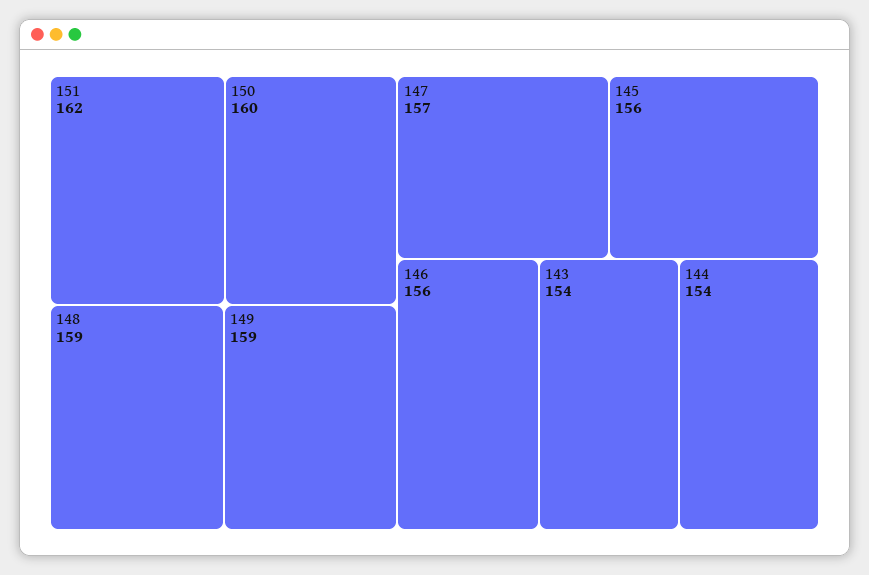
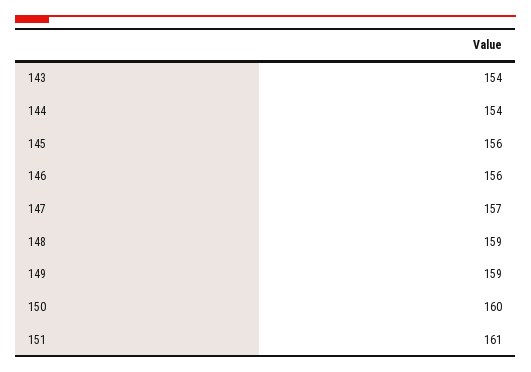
151: 162 -> 161

